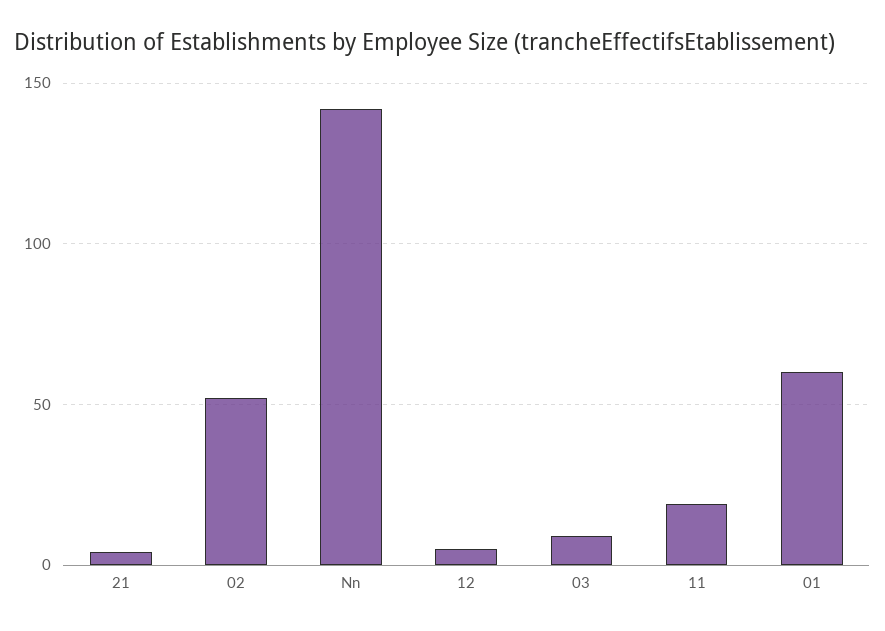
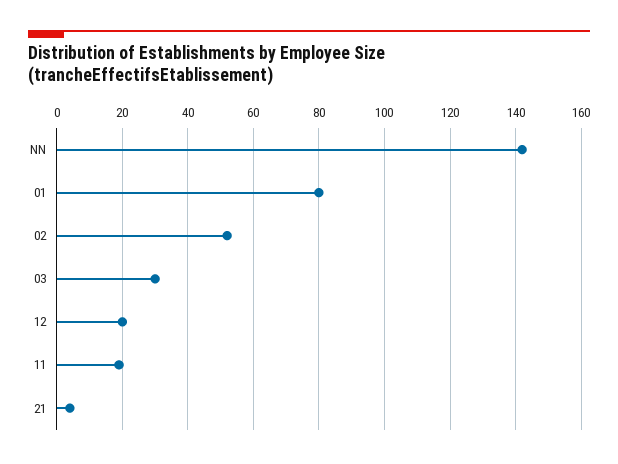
12: 5 -> 20
03: 10 -> 30
01: 60 -> 80

